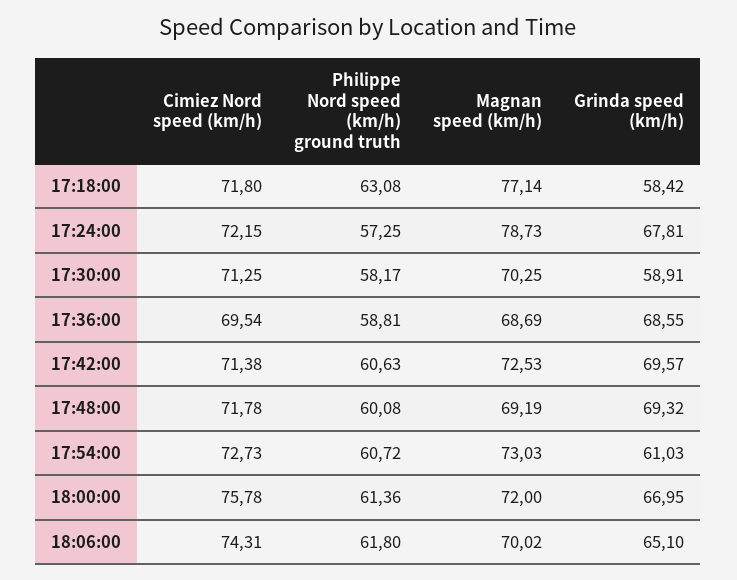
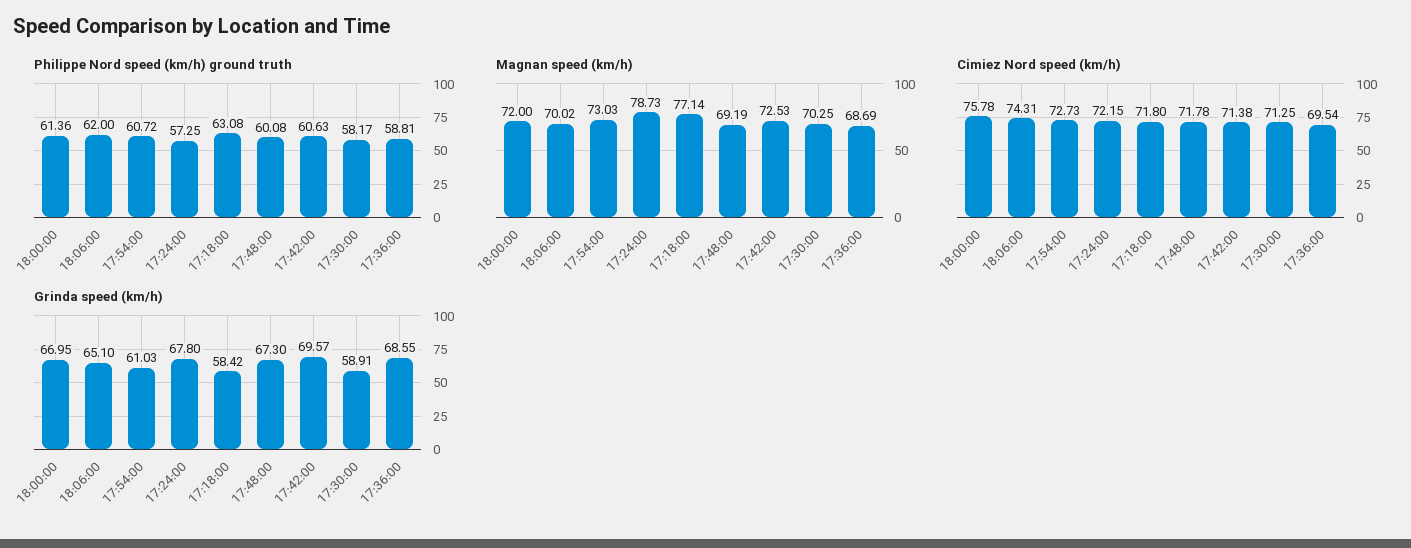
Grinda speed (km/h), 17:24:00: 67.81 -> 67.8
Grinda speed (km/h), 17:48:00: 69.32 -> 67.3
Philippe Nord speed (km/h) ground truth, 18:06:00: 61.8 -> 62

